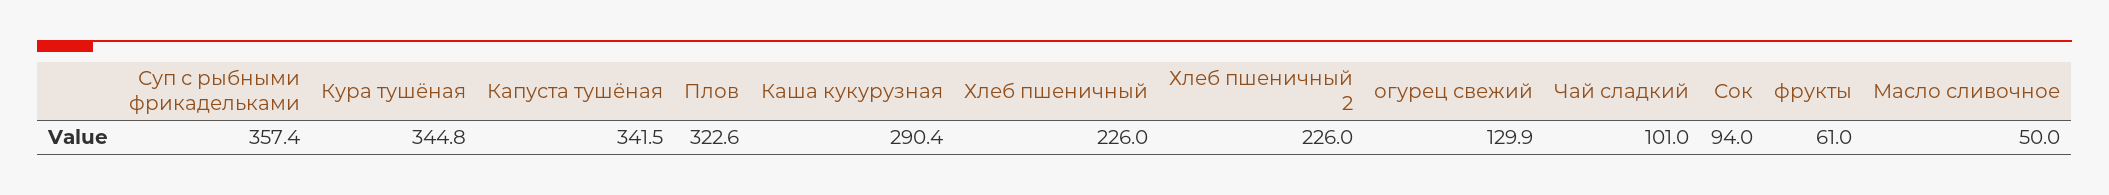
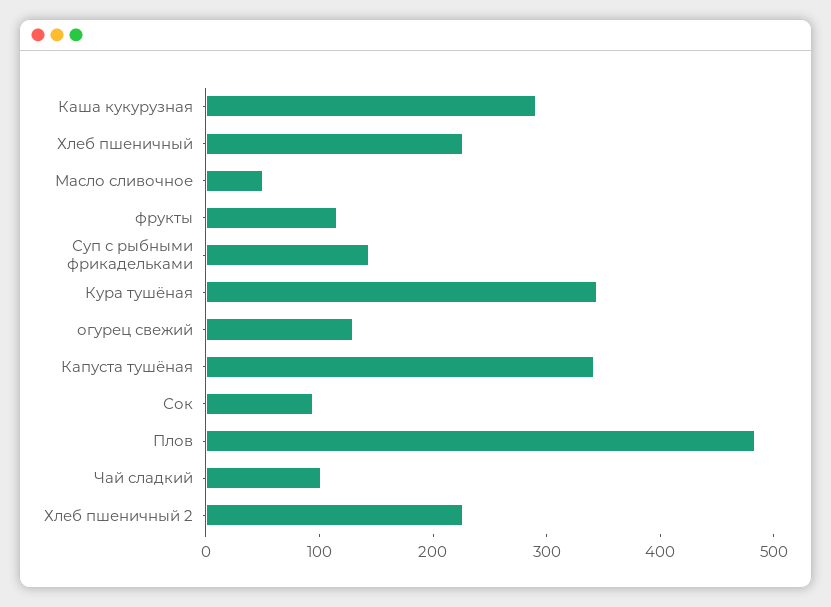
Суп с рыбными фрикадельками: 357.4 -> 140
Плов: 322.6 -> 480
фрукты: 61 -> 120

